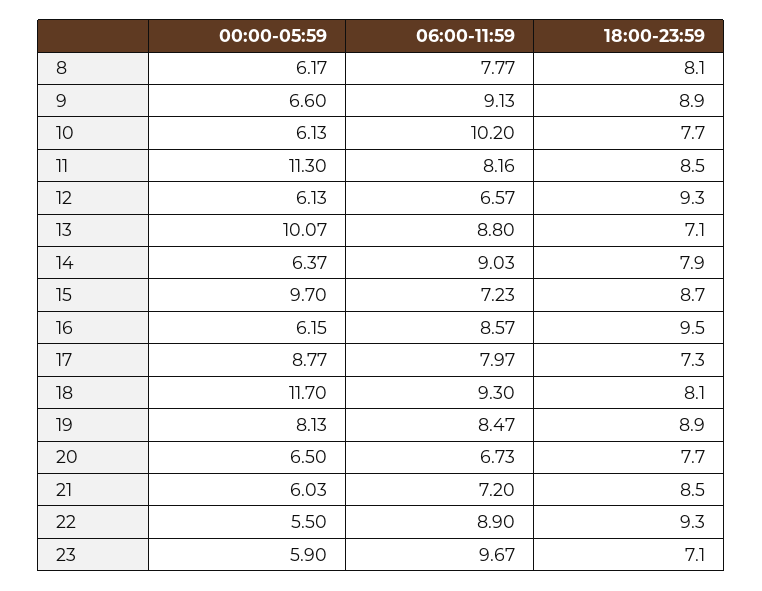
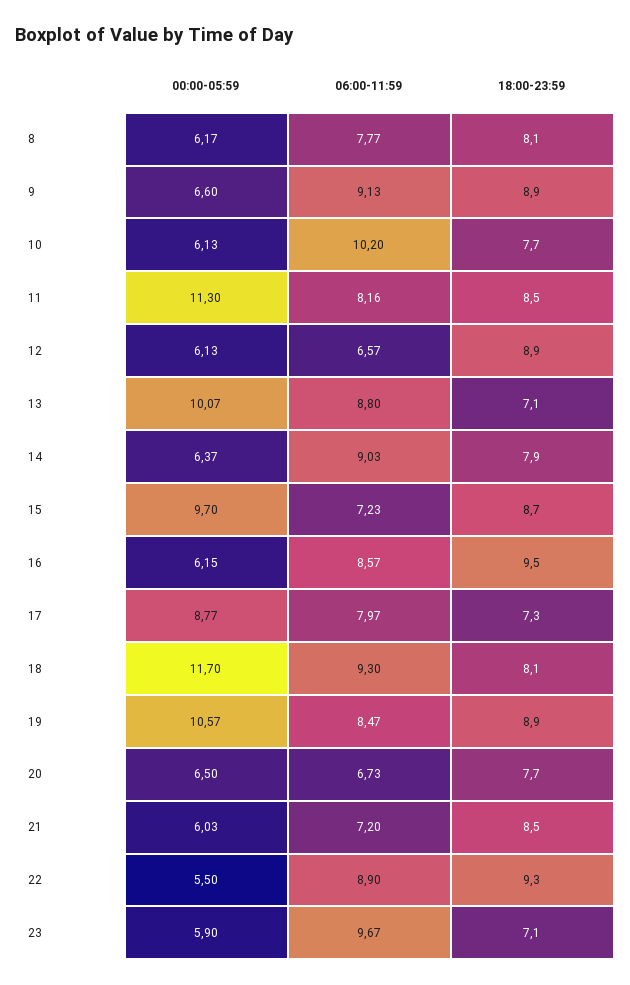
18:00-23:59, 12: 9.3 -> 8.9
00:00-05:59, 19: 8.13 -> 10.57

